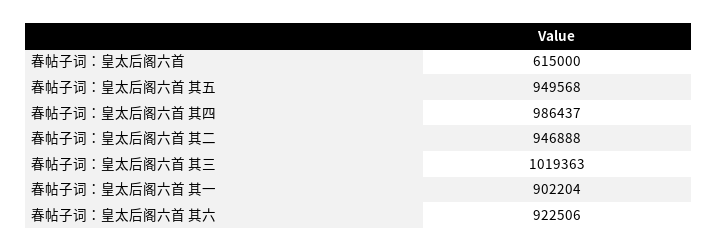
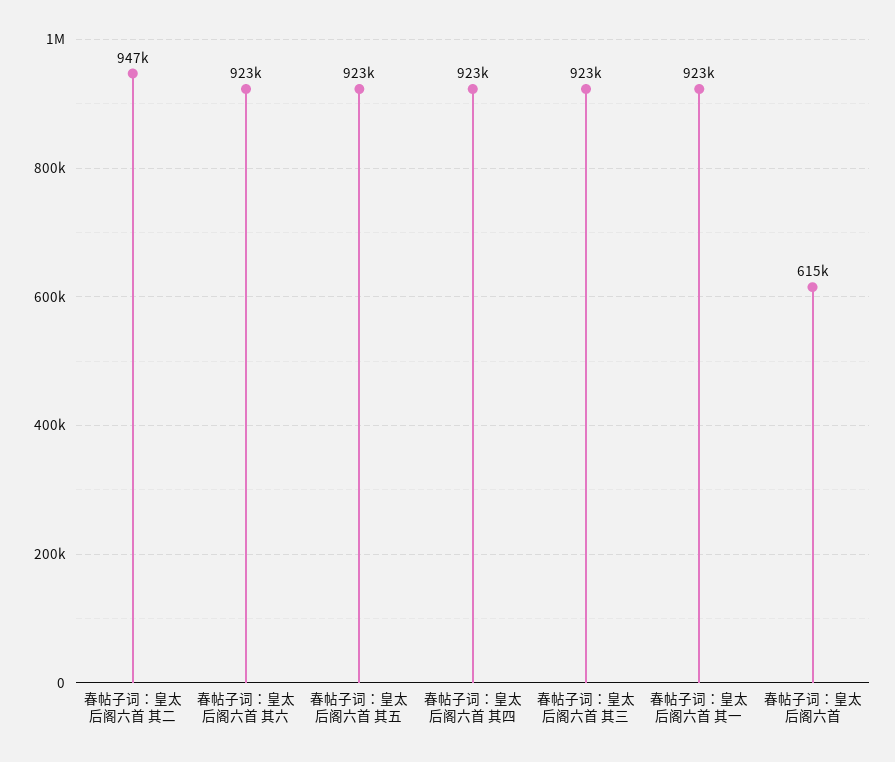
春帖子词：皇太后阁六首 其五: 949568 -> 923000
春帖子词：皇太后阁六首 其四: 986437 -> 923000
春帖子词：皇太后阁六首 其三: 1019363 -> 923000
春帖子词：皇太后阁六首 其一: 902204 -> 923000

